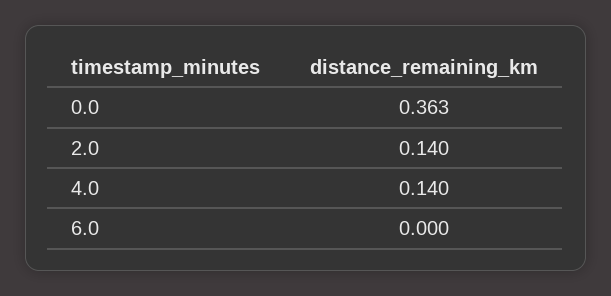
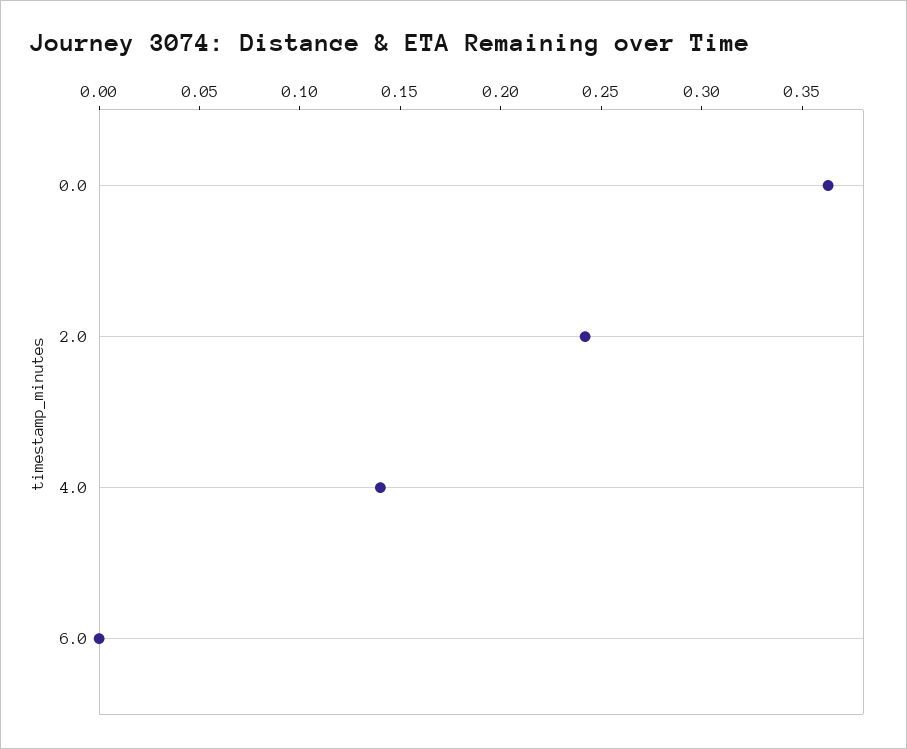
2.0: 0.14 -> 0.24

